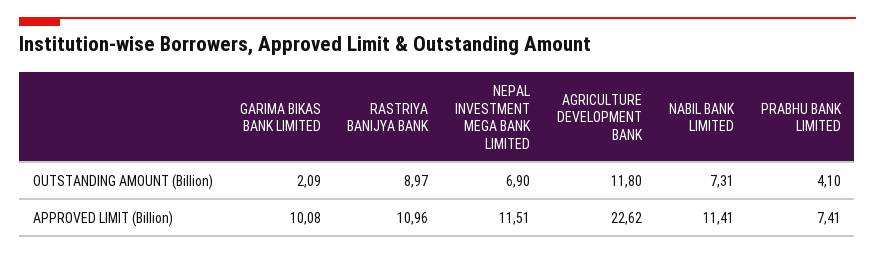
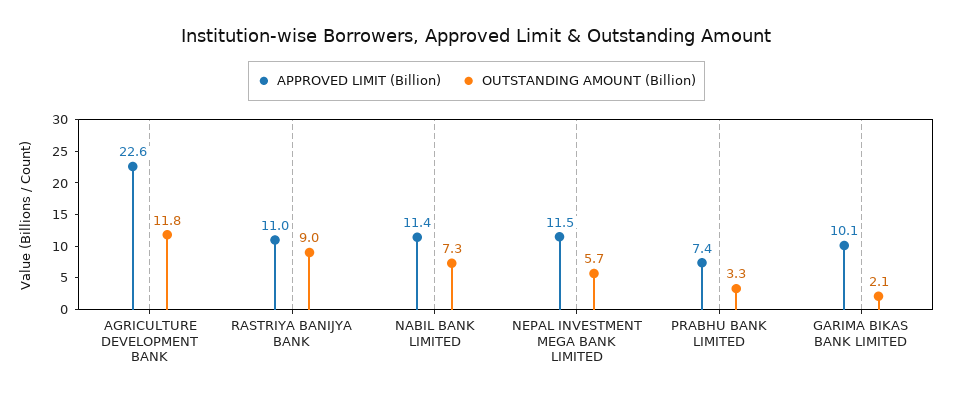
OUTSTANDING AMOUNT (Billion), NEPAL INVESTMENT MEGA BANK LIMITED: 6.9 -> 5.7
OUTSTANDING AMOUNT (Billion), PRABHU BANK LIMITED: 4.1 -> 3.3

